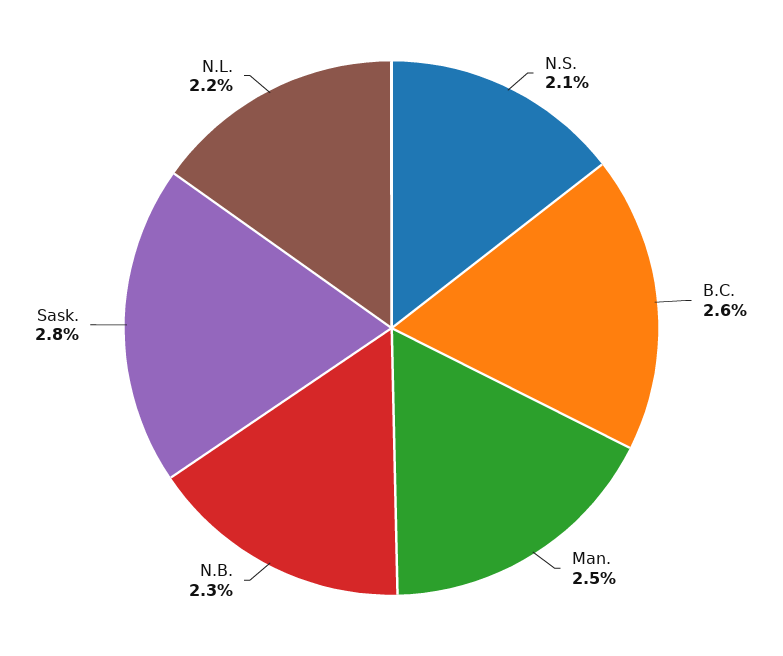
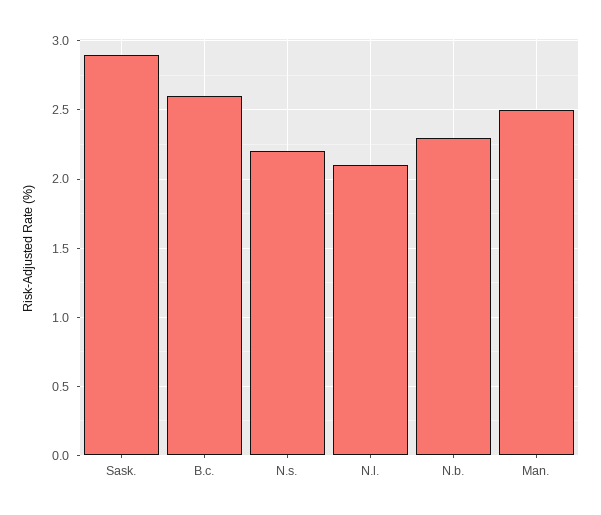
N.S.: 2.1 -> 2.2
Sask.: 2.8 -> 2.9
N.L.: 2.2 -> 2.1

